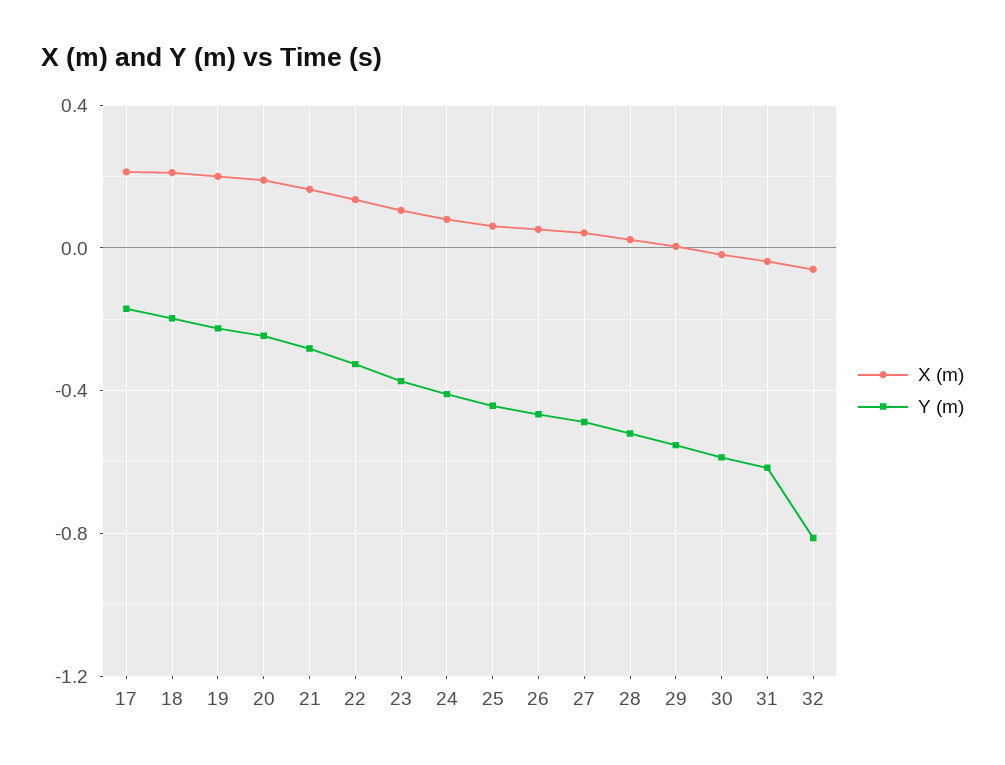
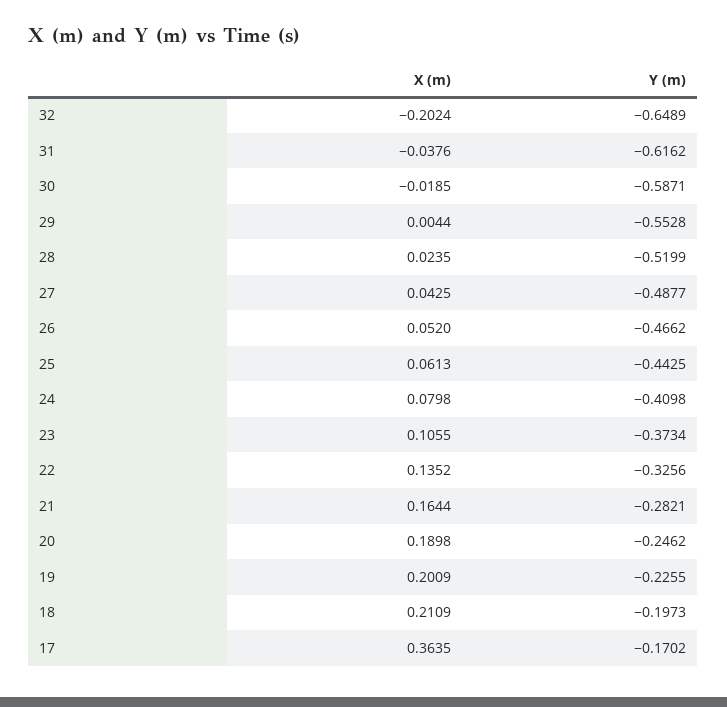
X (m), 17: 0.2 -> 0.3635
X (m), 32: -0.05 -> -0.2024
Y (m), 32: -0.8 -> -0.6489

